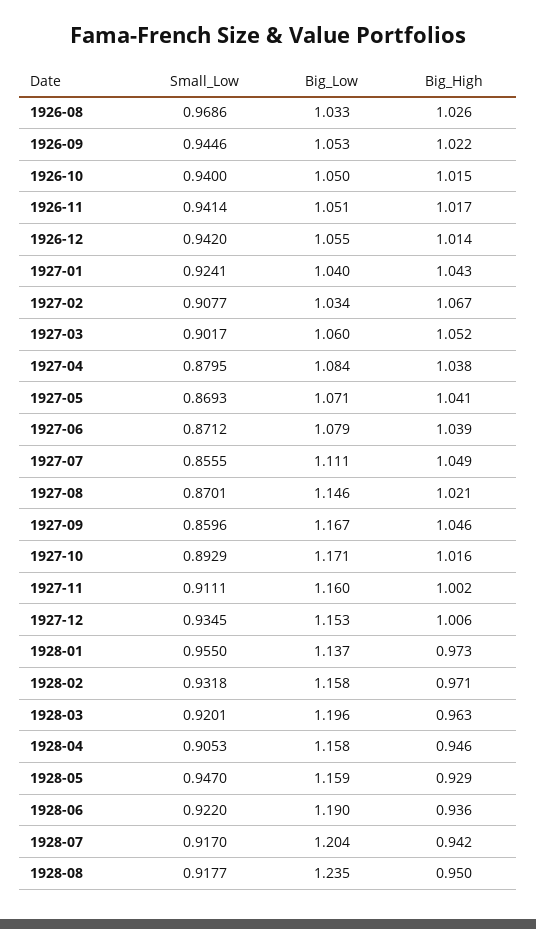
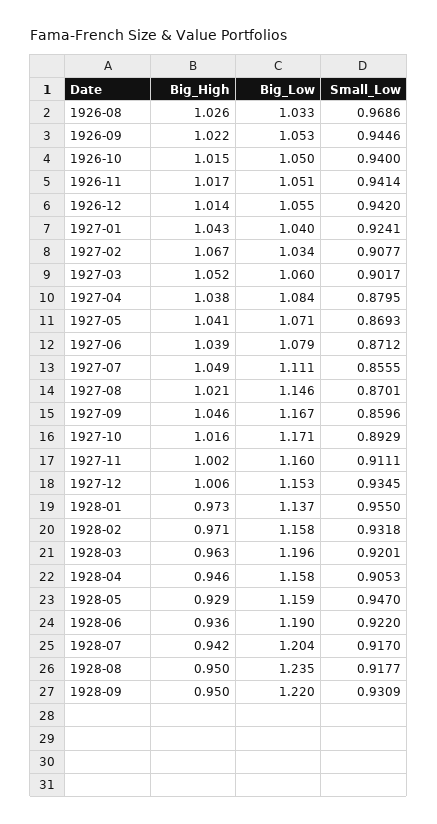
Big_High, 1928-09: none -> 0.95
Big_Low, 1928-09: none -> 1.22
Small_Low, 1928-09: none -> 0.9309

